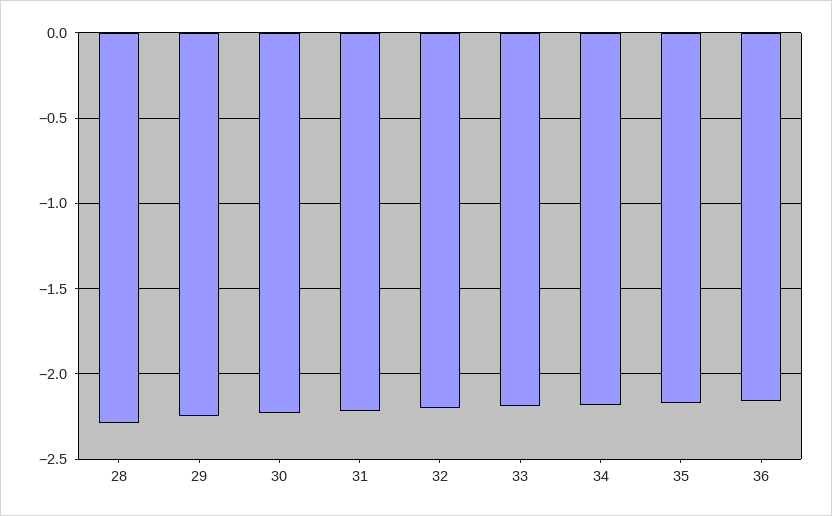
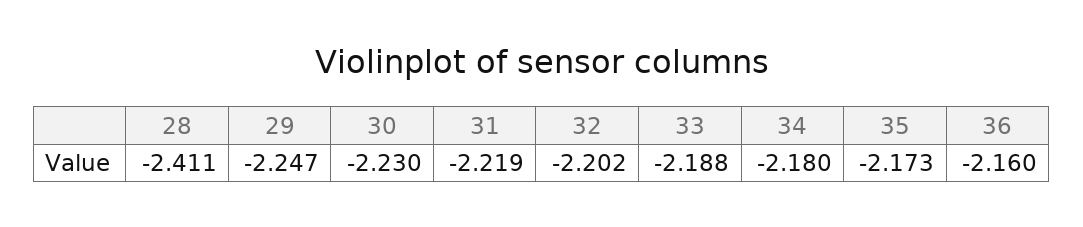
28: -2.3 -> -2.411

